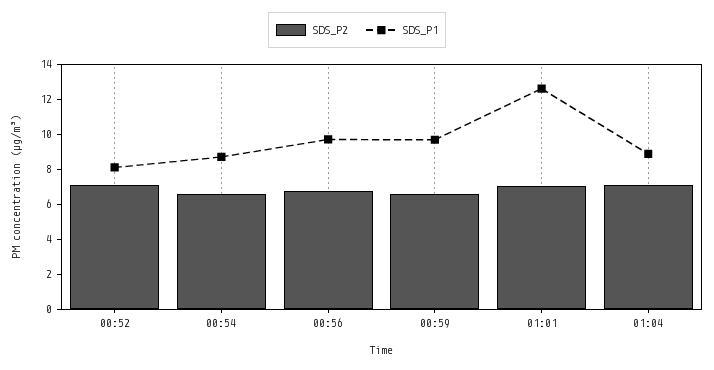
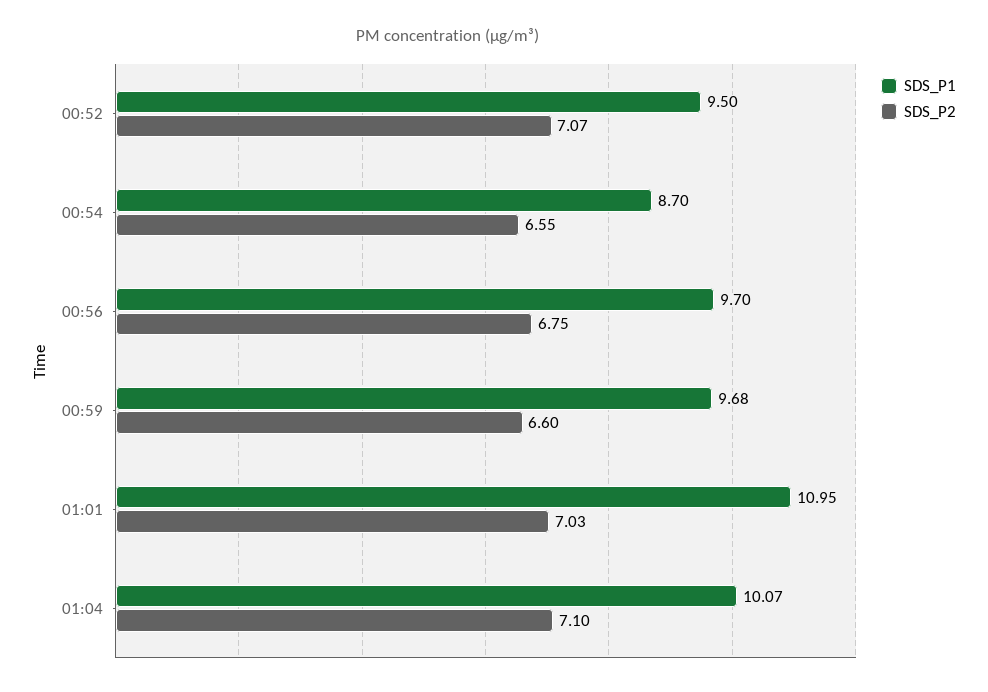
SDS_P1, 00:52: 8 -> 9.5
SDS_P1, 01:01: 12.5 -> 10.95
SDS_P1, 01:04: 9 -> 10.07

